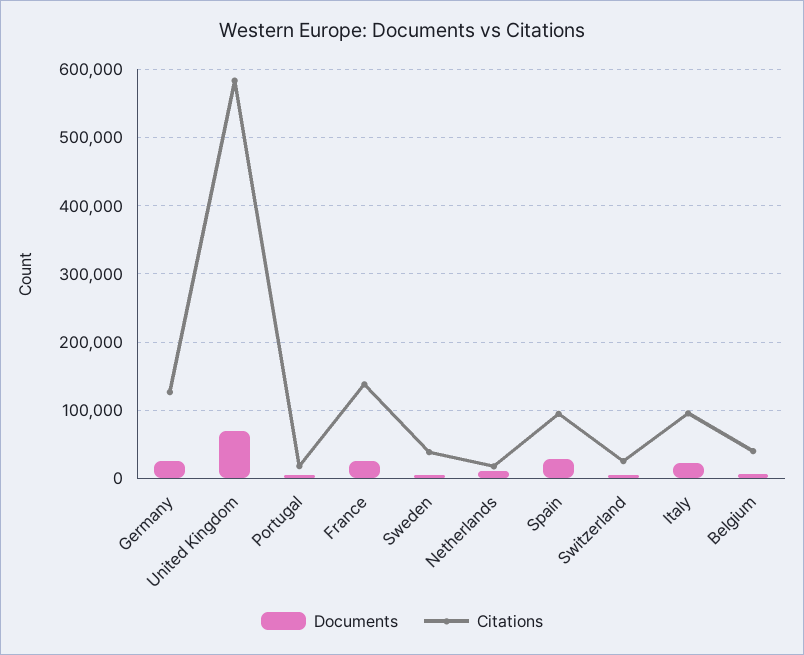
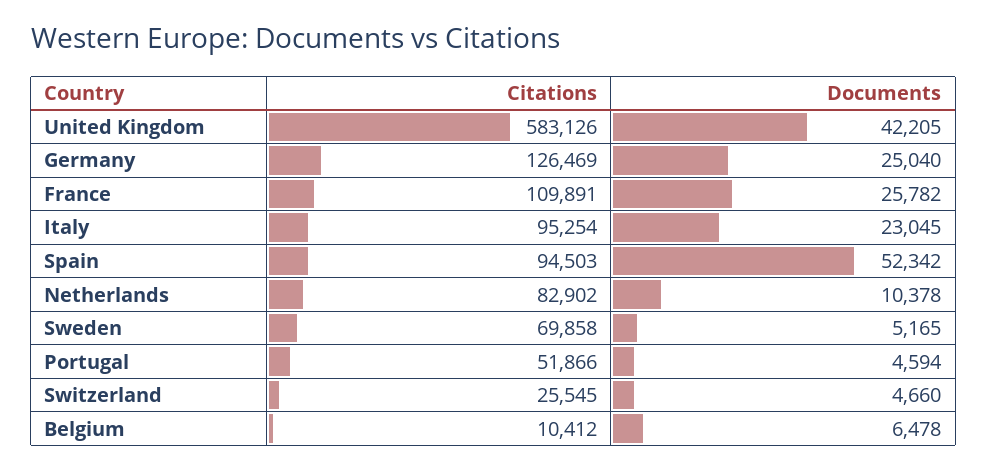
Documents, United Kingdom: 70000 -> 42205
Citations, Portugal: 20000 -> 51866
Citations, France: 140000 -> 109891
Citations, Sweden: 40000 -> 69858
Citations, Netherlands: 20000 -> 82902
Documents, Spain: 30000 -> 52342
Citations, Belgium: 40000 -> 10412

